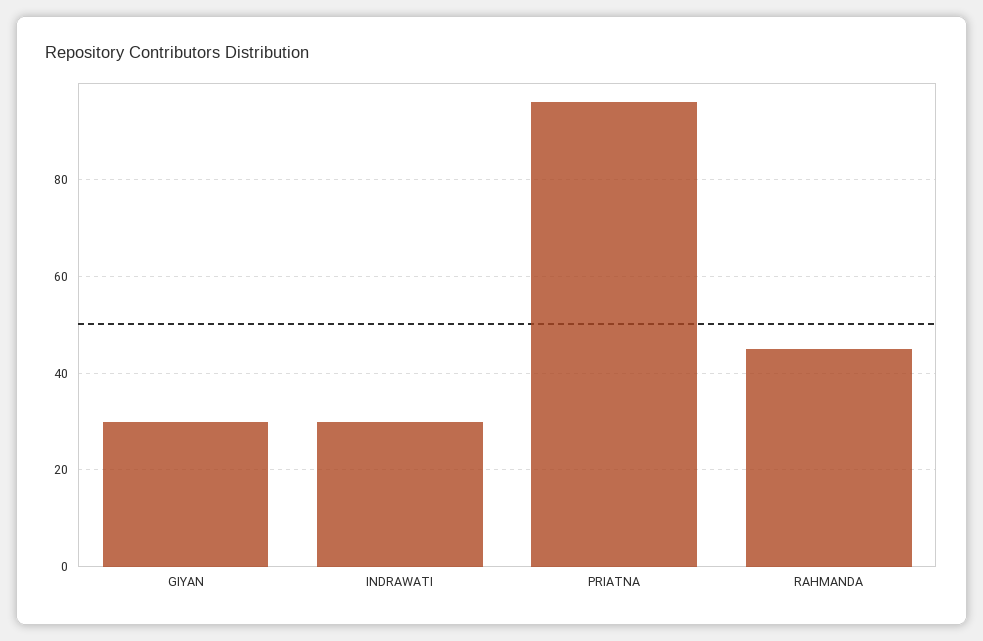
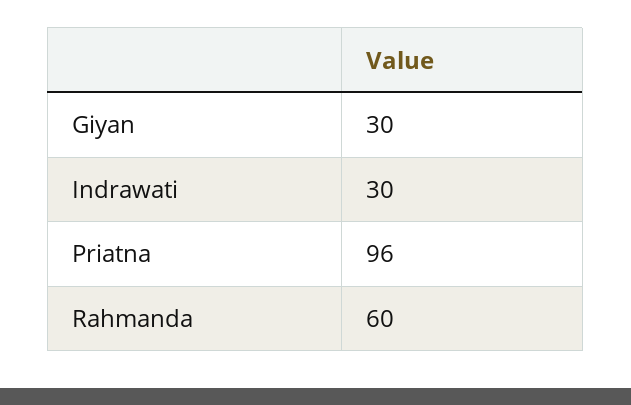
RAHMANDA: 45 -> 60

